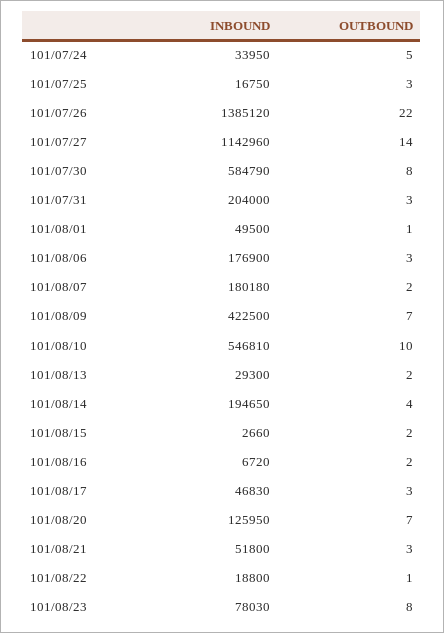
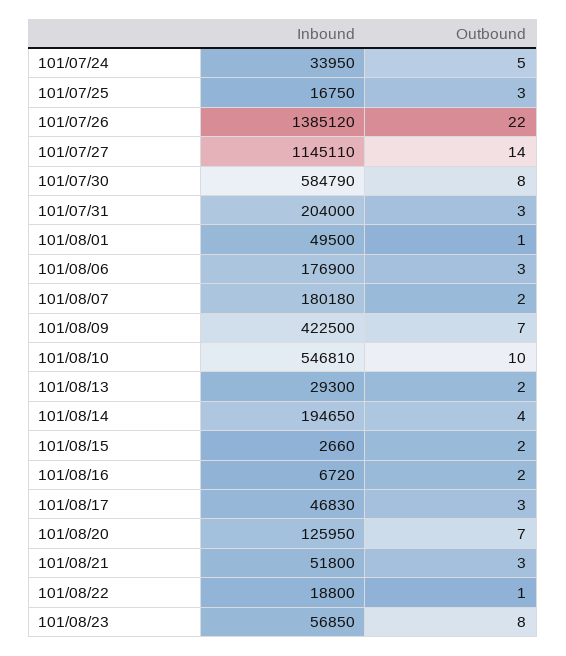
INBOUND, 101/07/27: 1142960 -> 1145110
INBOUND, 101/08/23: 78030 -> 56850

